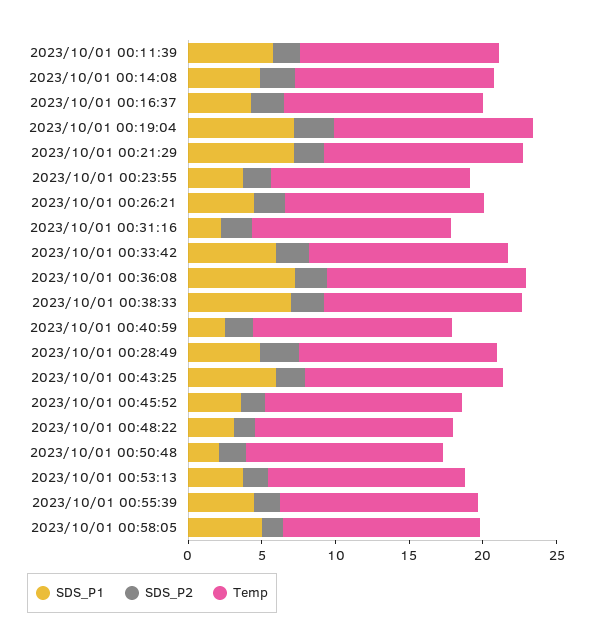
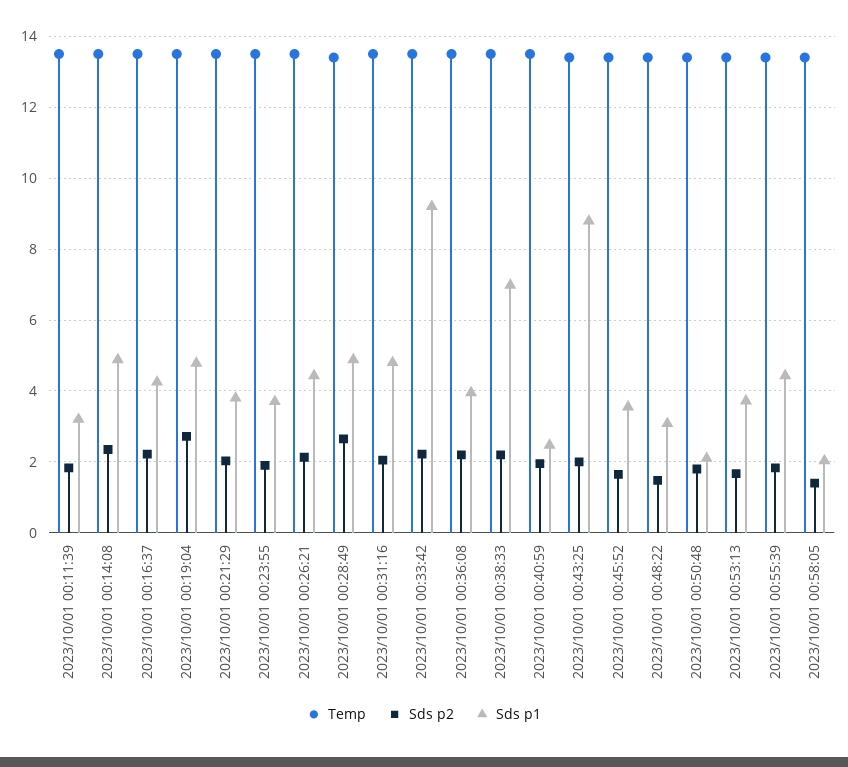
SDS_P1, 2023/10/01 00:11:39: 6 -> 3.2
SDS_P1, 2023/10/01 00:19:04: 7 -> 4.8
SDS_P1, 2023/10/01 00:21:29: 7 -> 3.8
SDS_P1, 2023/10/01 00:31:16: 2 -> 4.8
SDS_P1, 2023/10/01 00:33:42: 6 -> 9.2
SDS_P1, 2023/10/01 00:36:08: 7 -> 4
SDS_P1, 2023/10/01 00:43:25: 6 -> 8.8
SDS_P1, 2023/10/01 00:58:05: 5 -> 2

